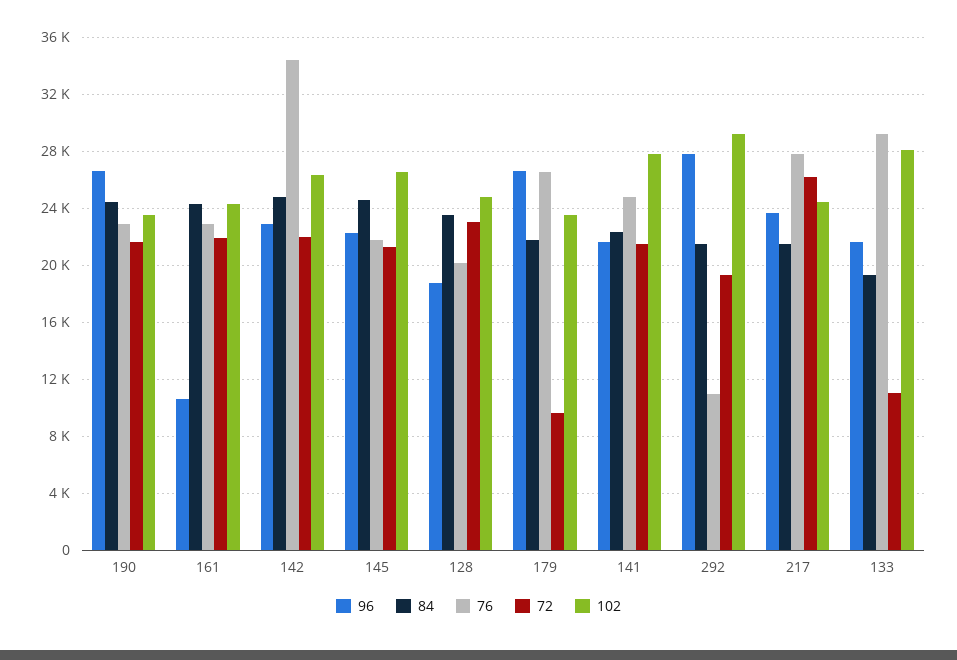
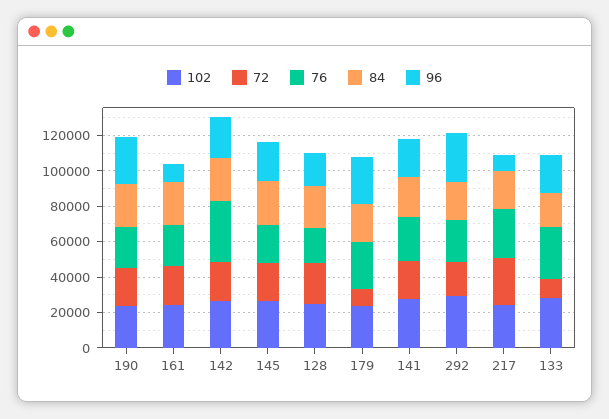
76, 292: 11000 -> 25000
96, 217: 23500 -> 10000

